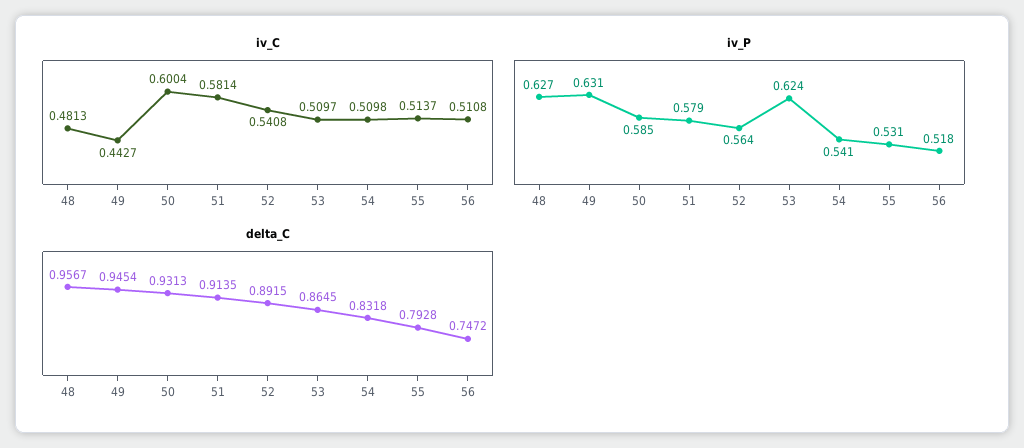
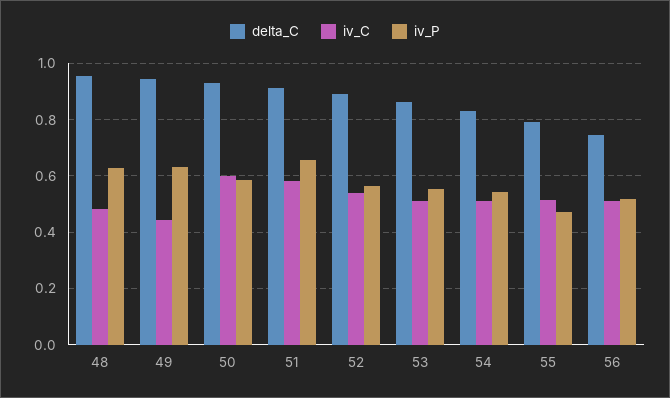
iv_P, 51: 0.579 -> 0.65
iv_P, 53: 0.624 -> 0.55
iv_P, 55: 0.531 -> 0.475

